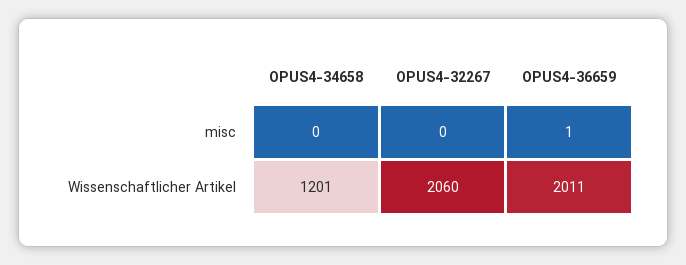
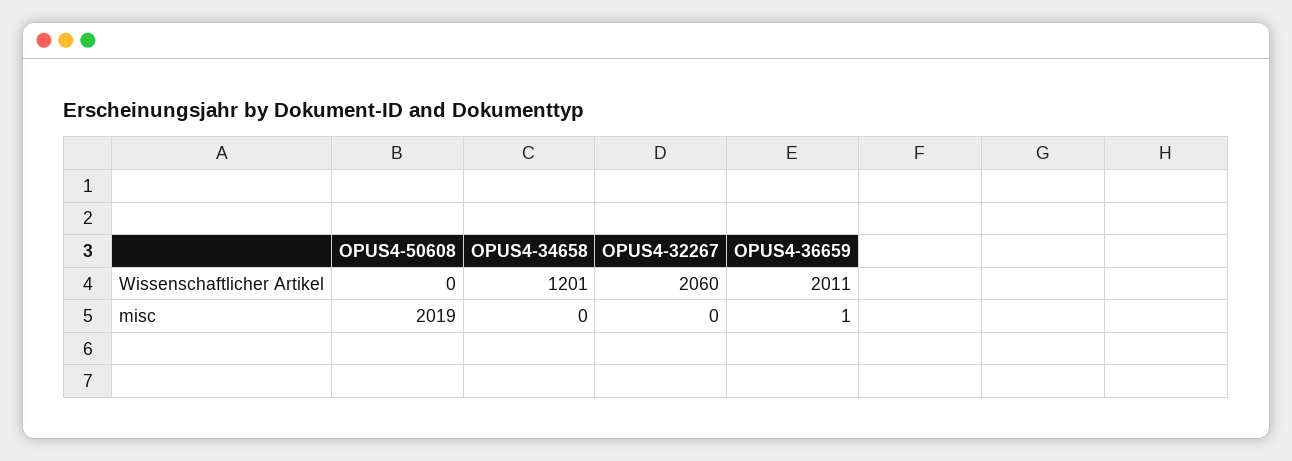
OPUS4-50608, Wissenschaftlicher Artikel: none -> 0
OPUS4-50608, misc: none -> 2019

